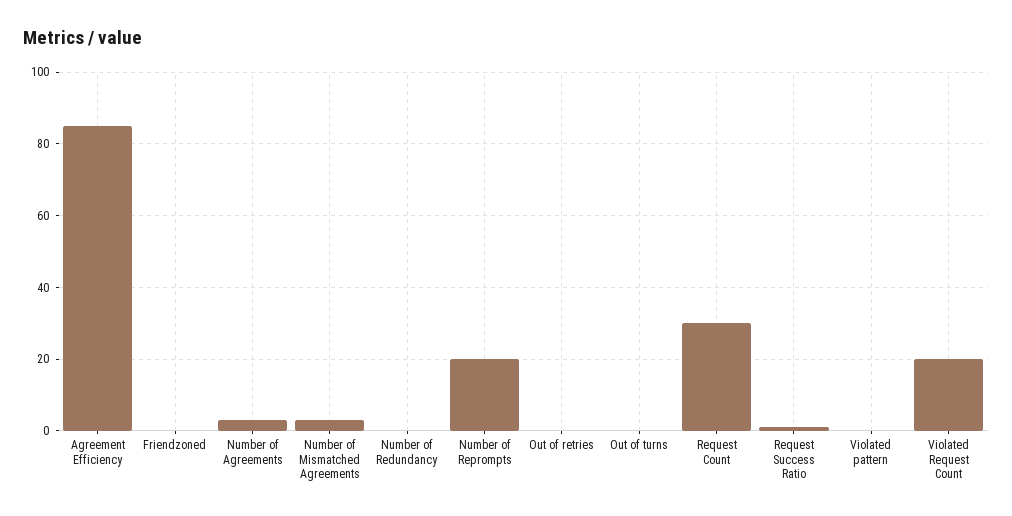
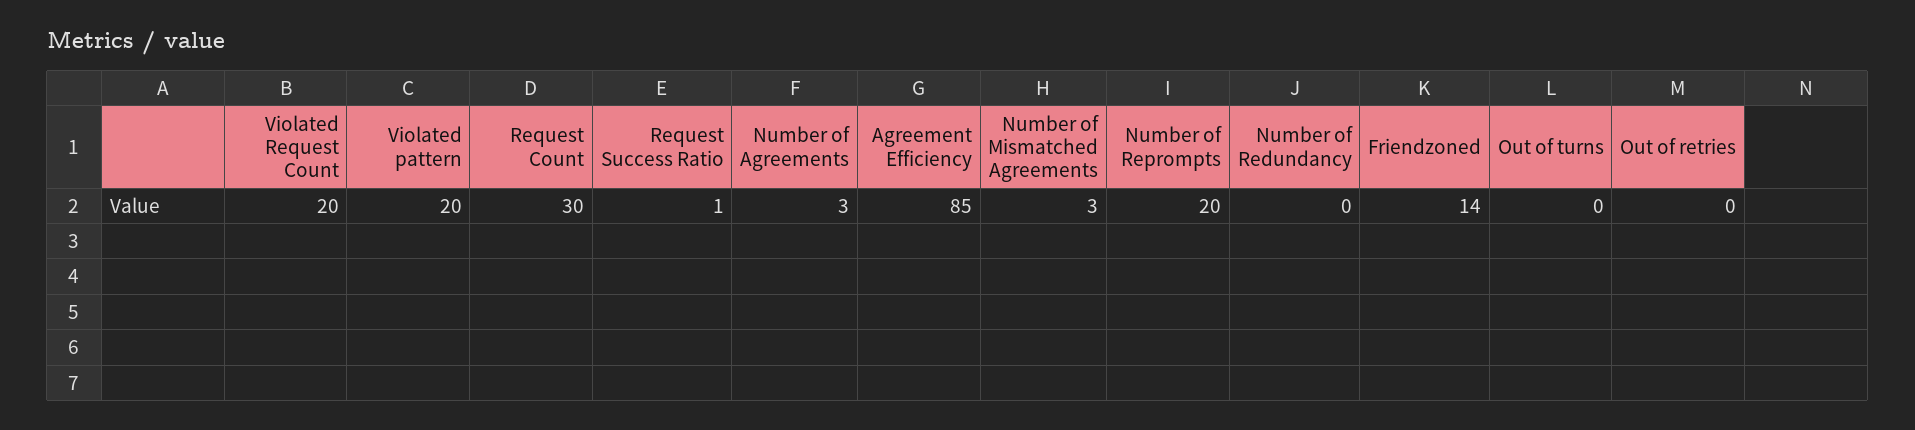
Friendzoned: 0 -> 14
Violated pattern: 0 -> 20

